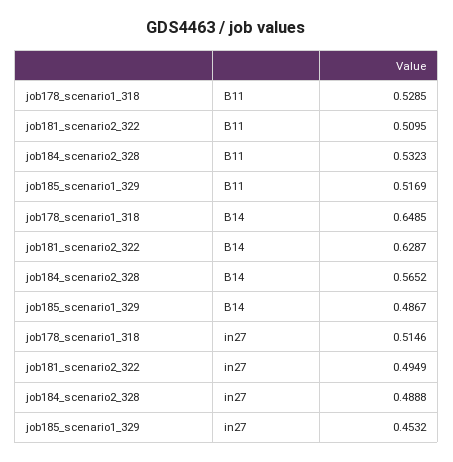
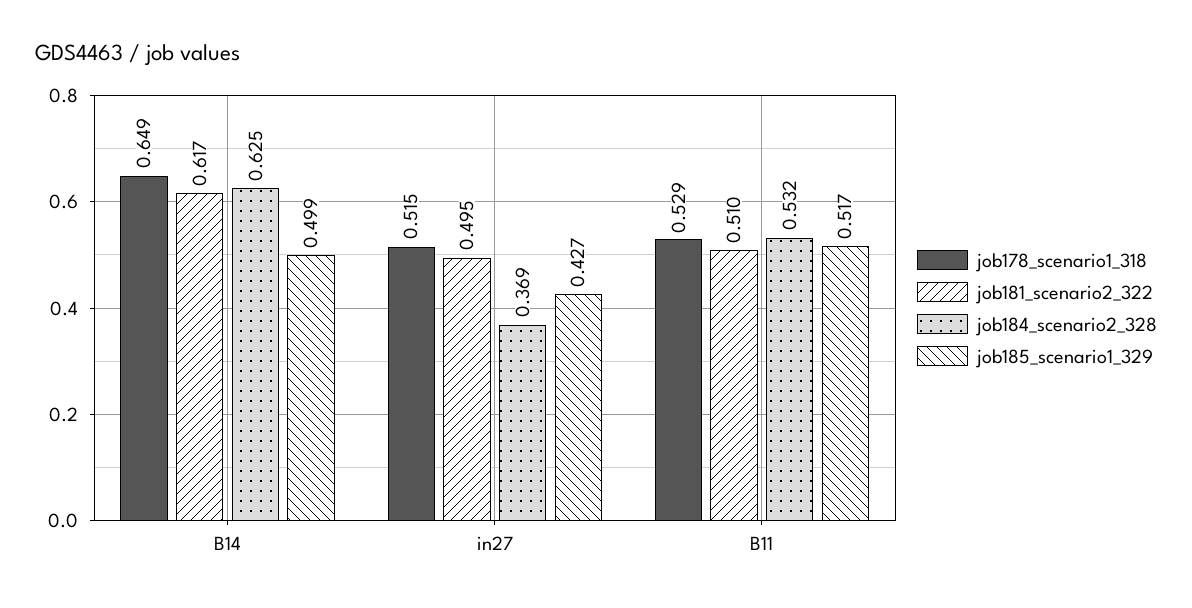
job181_scenario2_322, B14: 0.6287 -> 0.617
job184_scenario2_328, B14: 0.5652 -> 0.625
job185_scenario1_329, B14: 0.4867 -> 0.499
job184_scenario2_328, in27: 0.4888 -> 0.369
job185_scenario1_329, in27: 0.4532 -> 0.427

